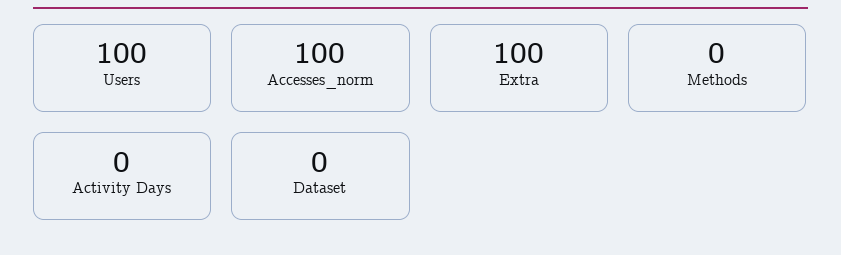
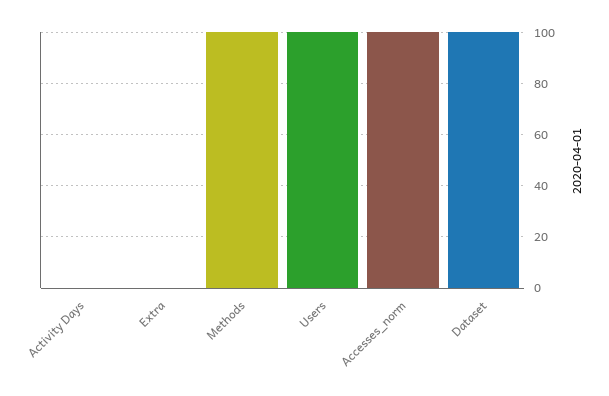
Extra: 100 -> 0
Methods: 0 -> 100
Dataset: 0 -> 100

